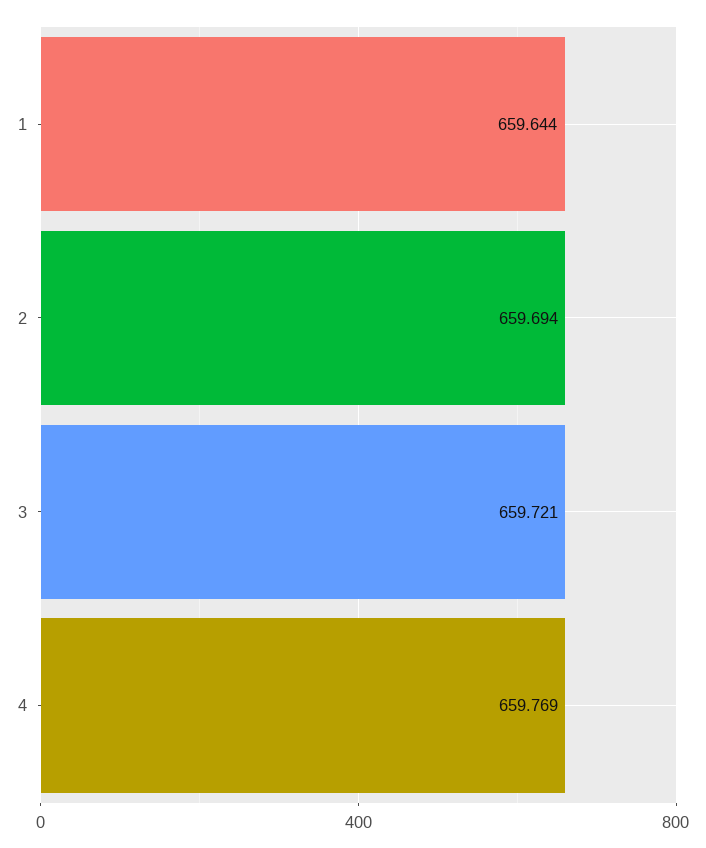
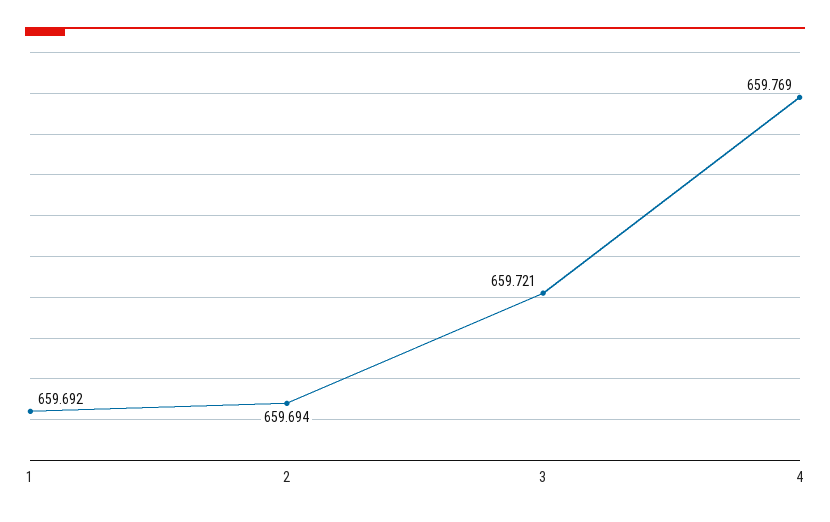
1: 659.644 -> 659.692

